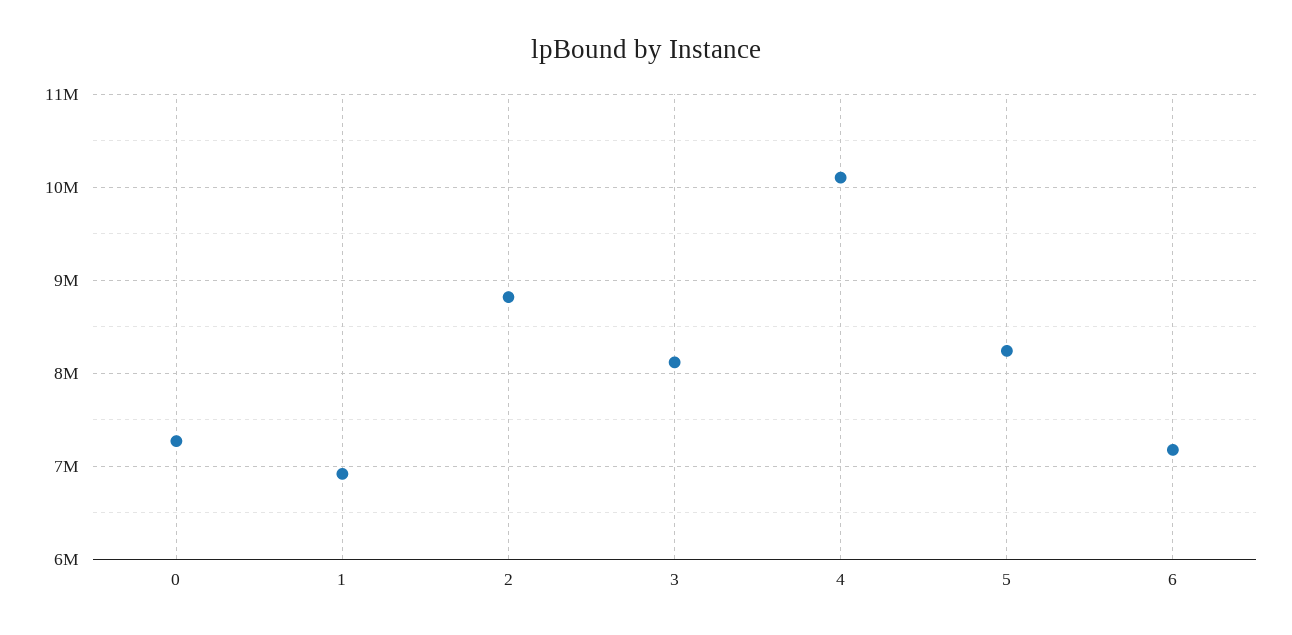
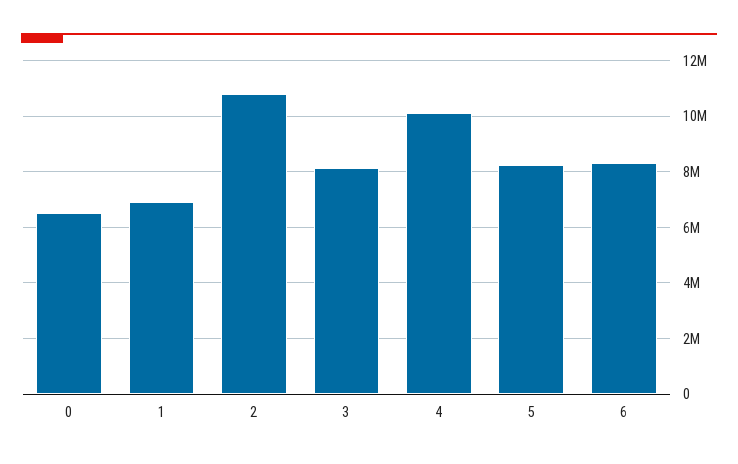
0: 7300000 -> 6500000
2: 8800000 -> 10750000
6: 7200000 -> 8250000

